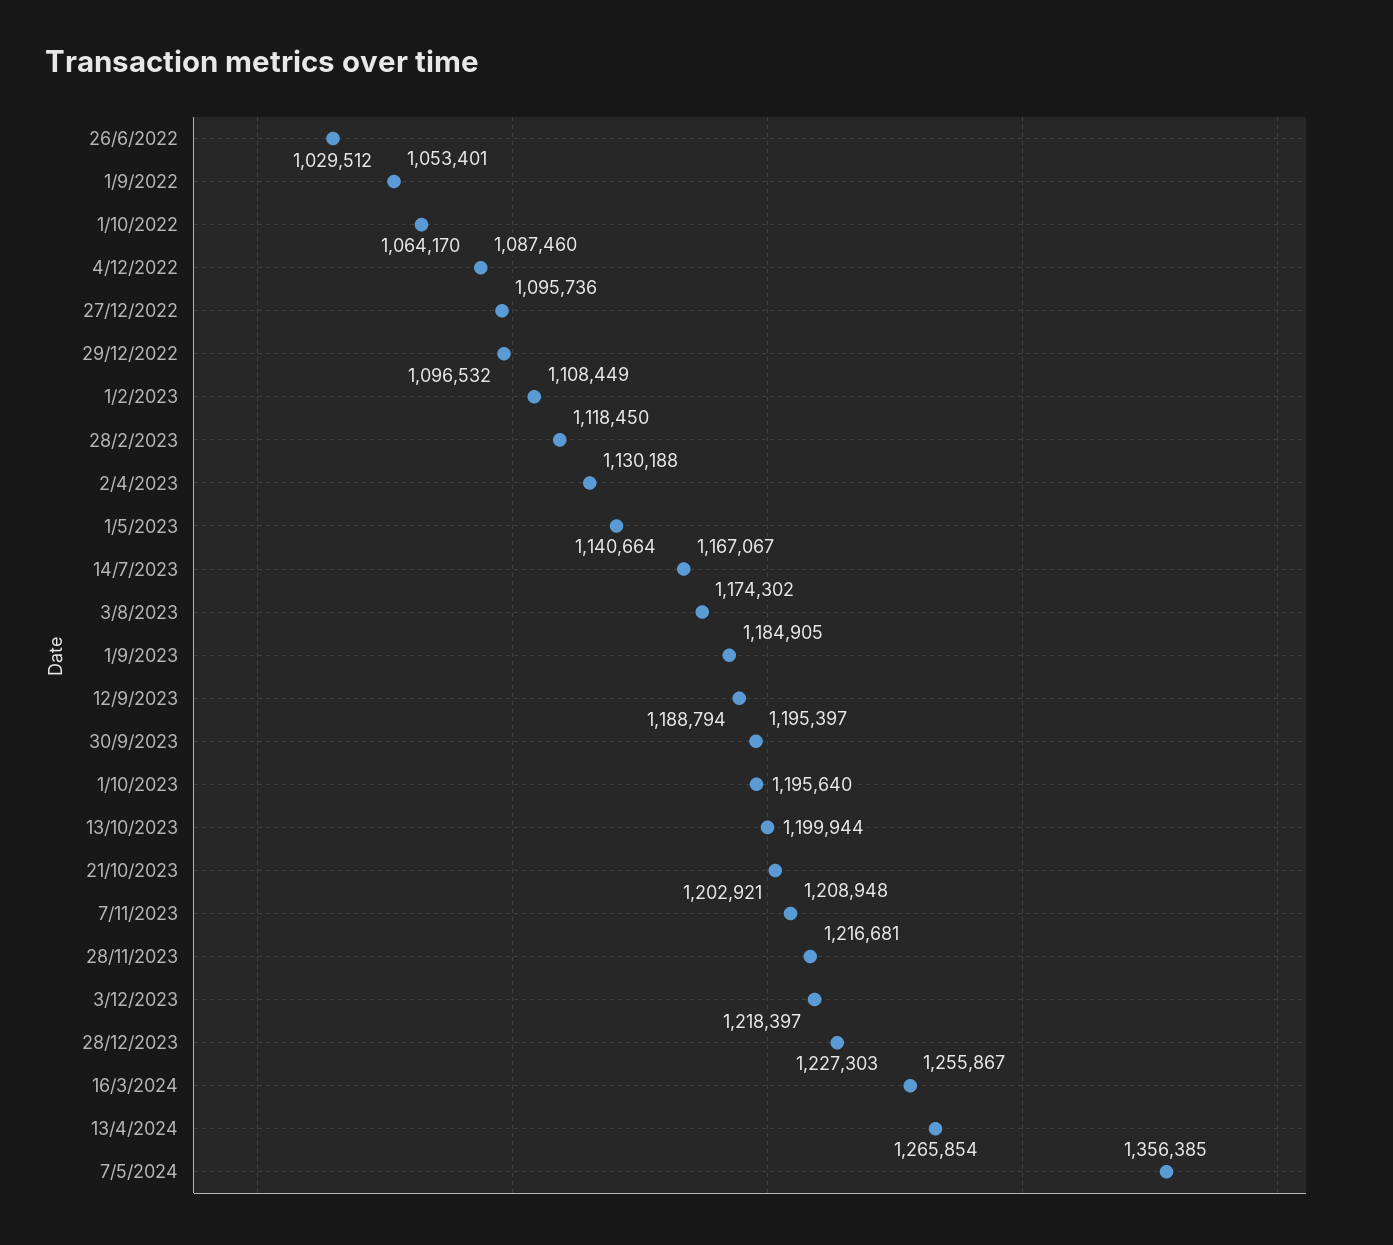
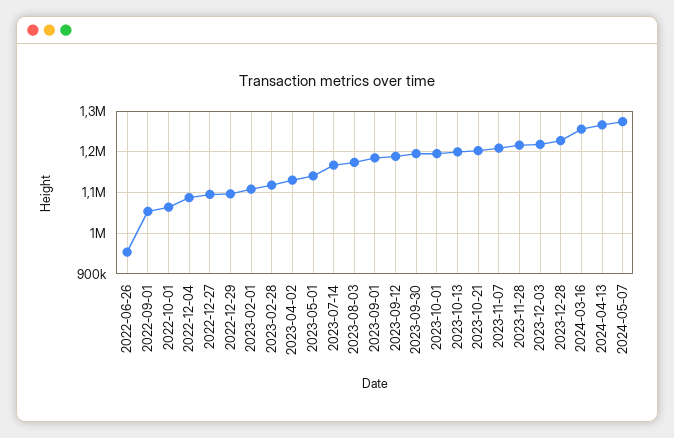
26/6/2022: 1029512 -> 960000
7/5/2024: 1356385 -> 1280000

